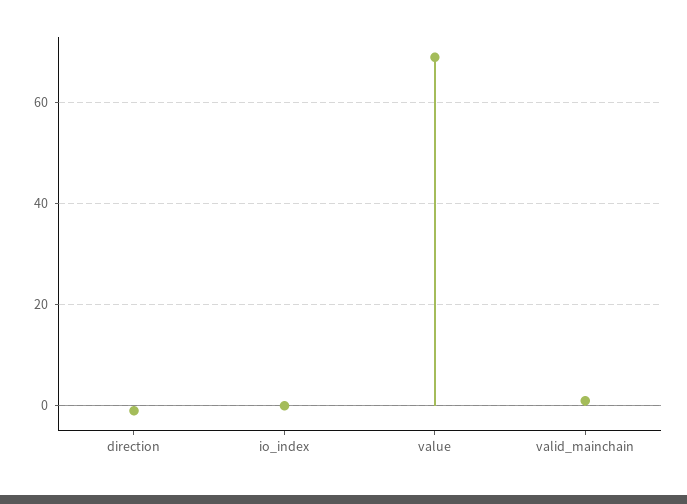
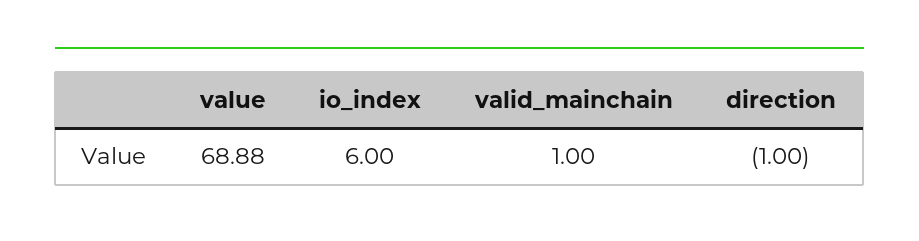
io_index: 0 -> 6

